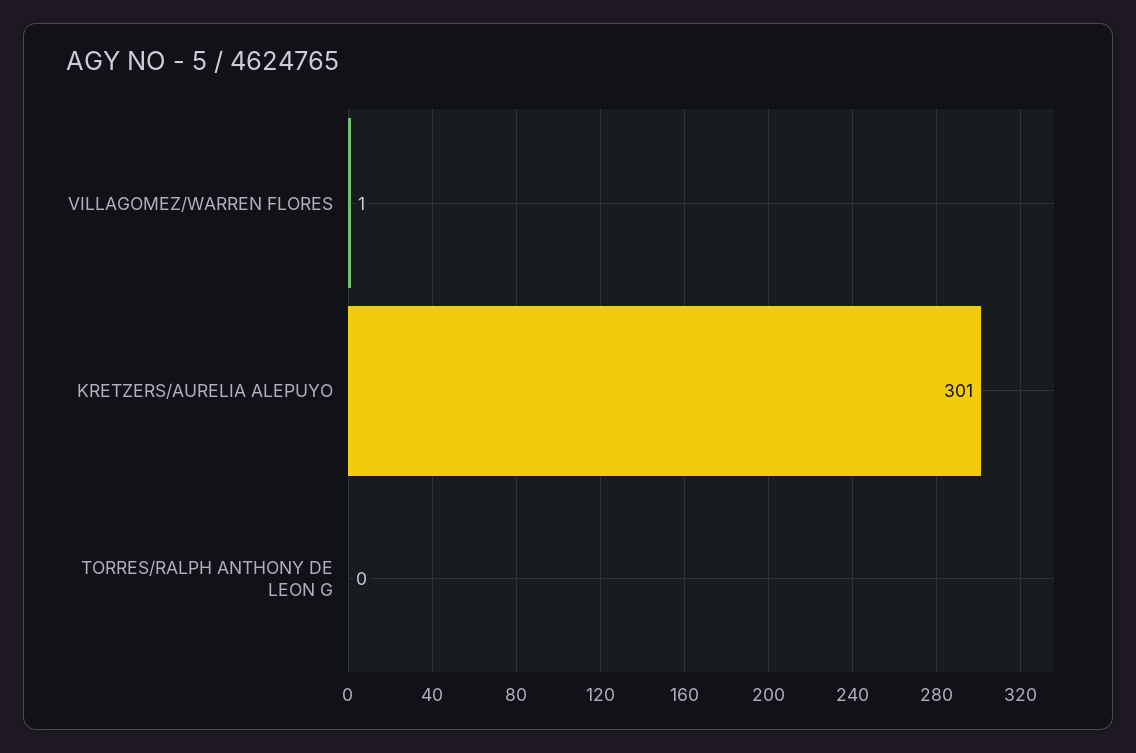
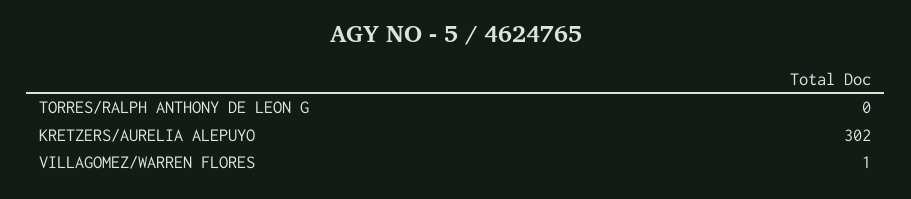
KRETZERS/AURELIA ALEPUYO: 301 -> 302

